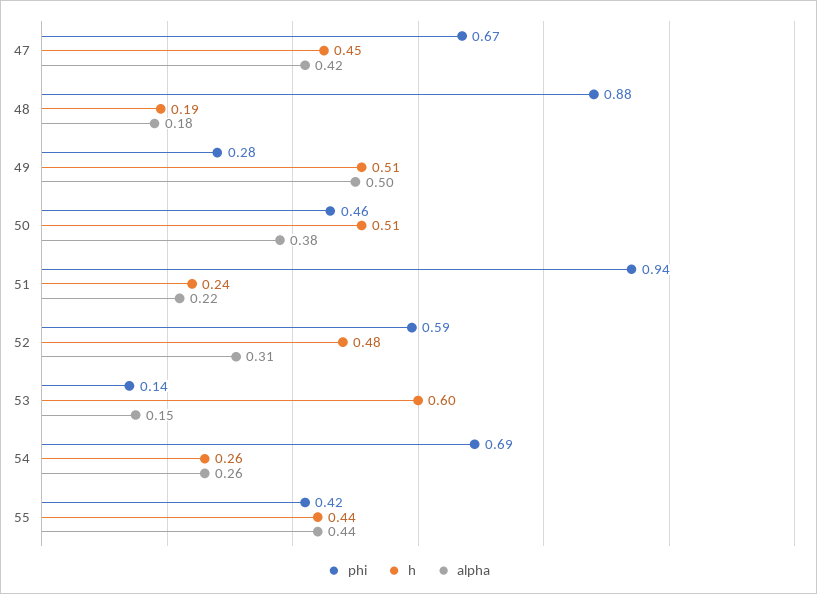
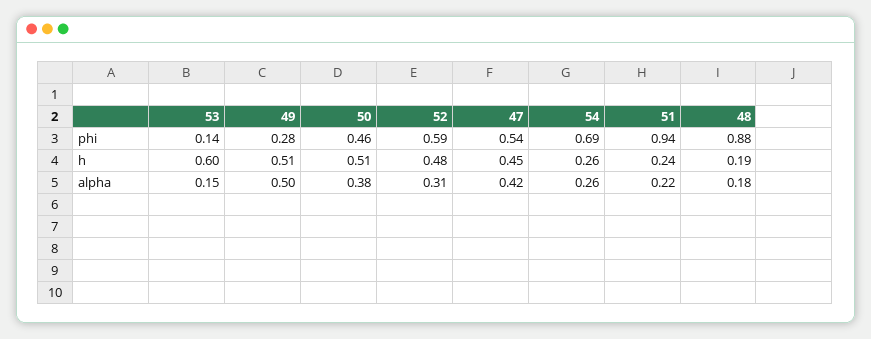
phi, 47: 0.67 -> 0.54
phi, 55: 0.42 -> none
h, 55: 0.44 -> none
alpha, 55: 0.44 -> none

